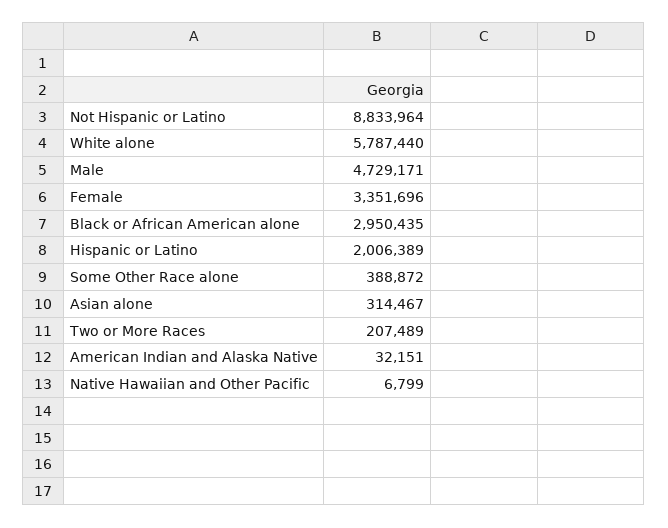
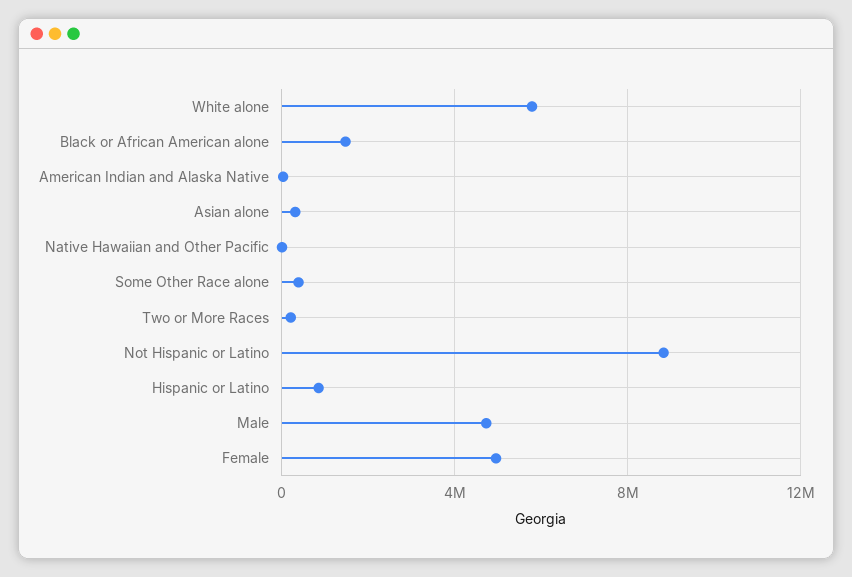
Female: 3351696 -> 5000000
Black or African American alone: 2950435 -> 1500000
Hispanic or Latino: 2006389 -> 1000000

